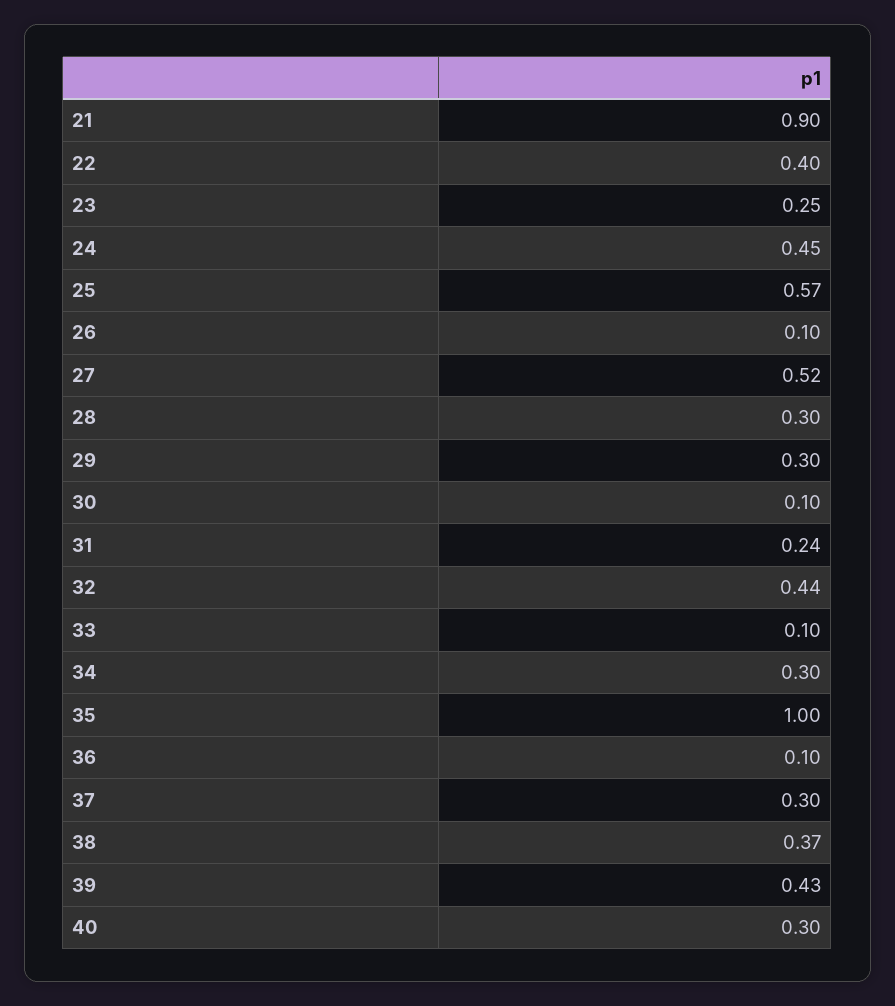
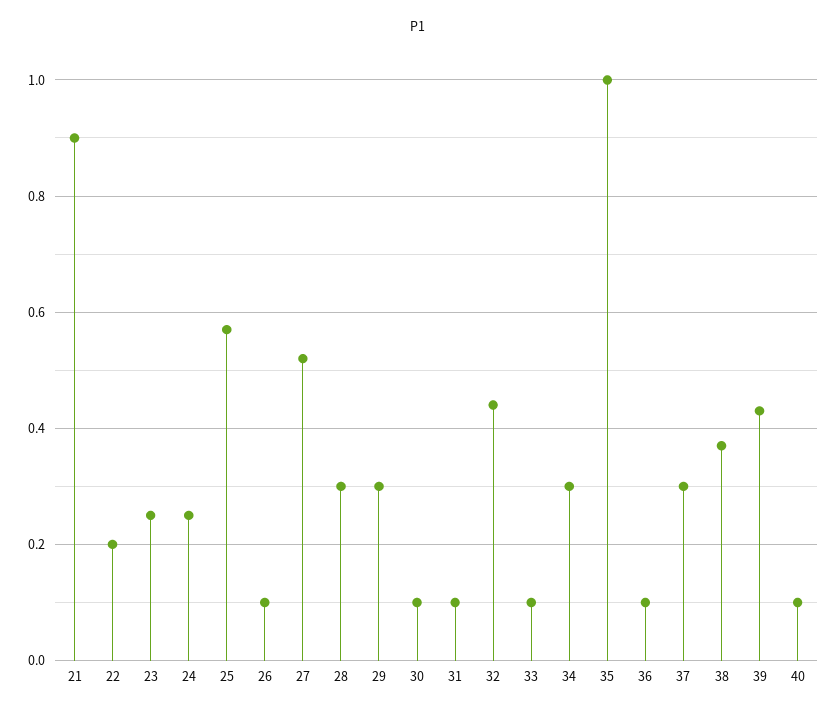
22: 0.4 -> 0.2
24: 0.45 -> 0.25
31: 0.24 -> 0.1
40: 0.3 -> 0.1

